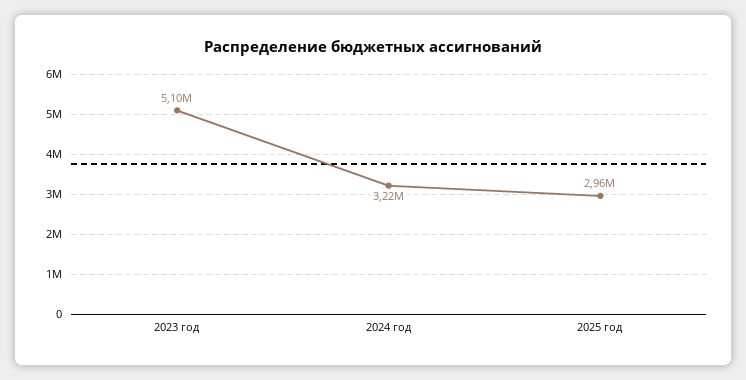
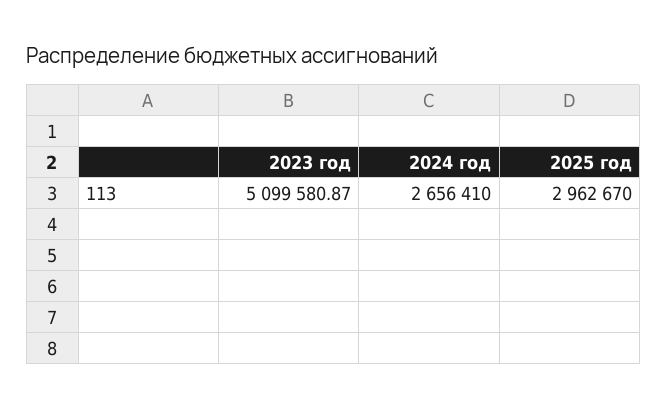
2024 год: 3220000 -> 2656410

